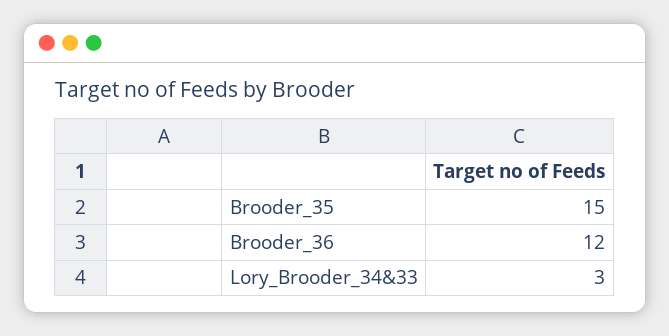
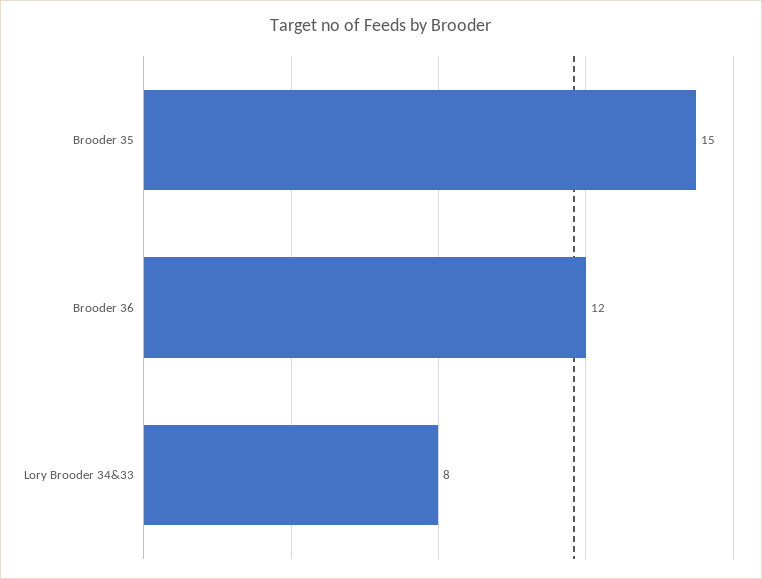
Lory_Brooder_34&33: 3 -> 8

